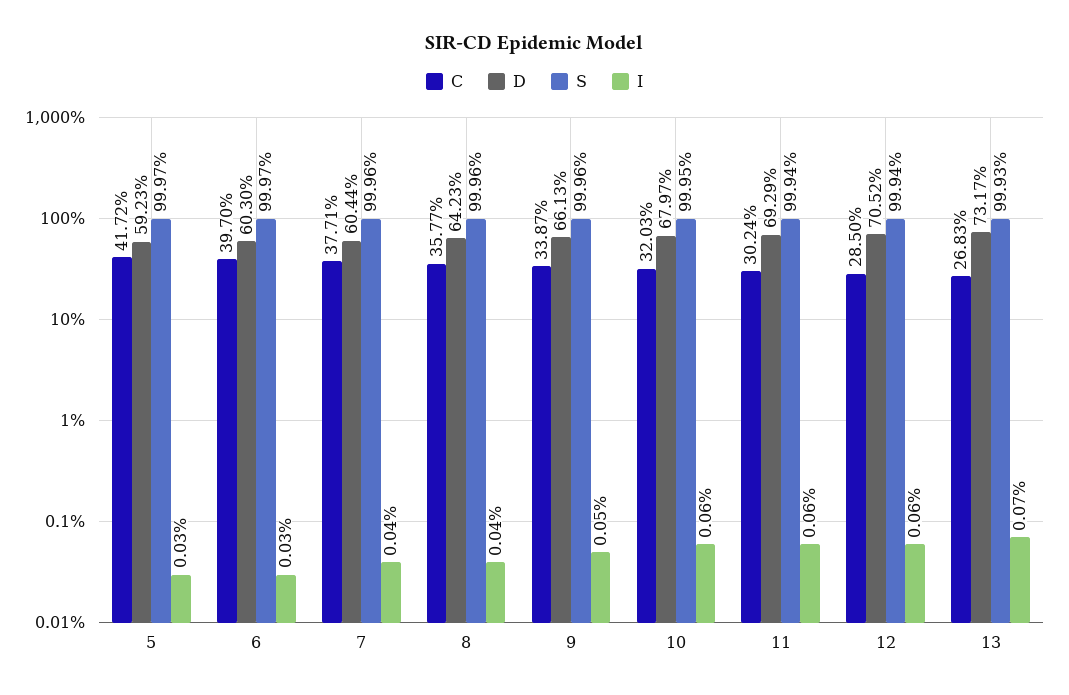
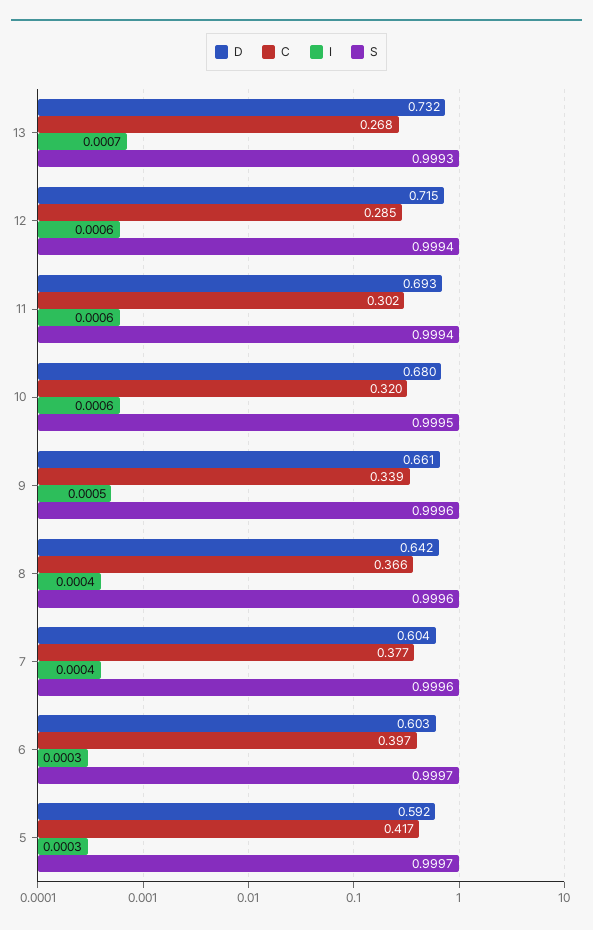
C, 8: 0.3577 -> 0.366
D, 12: 0.7052 -> 0.715

